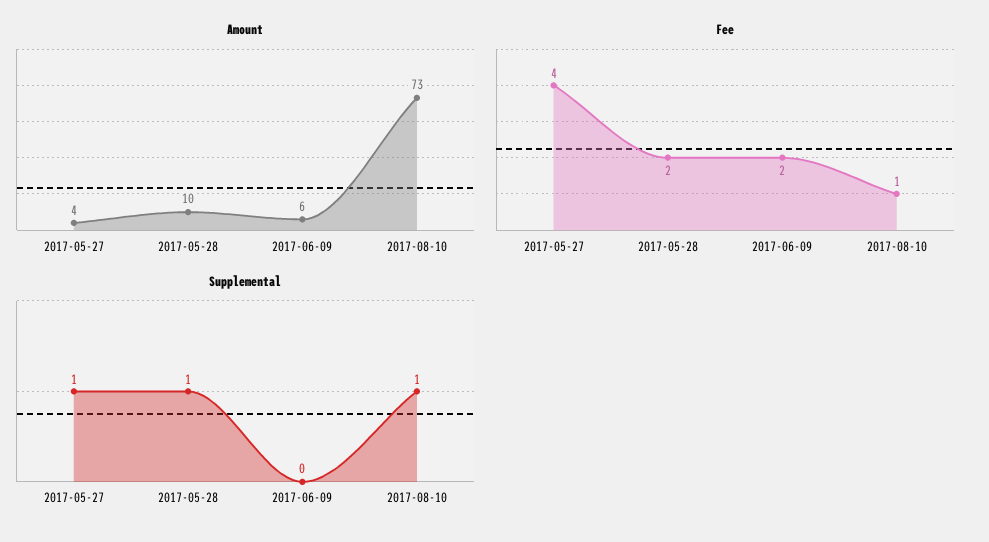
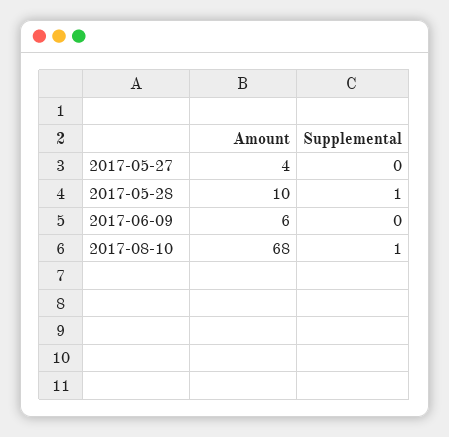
Amount, 2017-08-10: 73 -> 68
Fee, 2017-05-27: 4 -> none
Fee, 2017-05-28: 2 -> none
Fee, 2017-06-09: 2 -> none
Fee, 2017-08-10: 1 -> none
Supplemental, 2017-05-27: 1 -> 0

